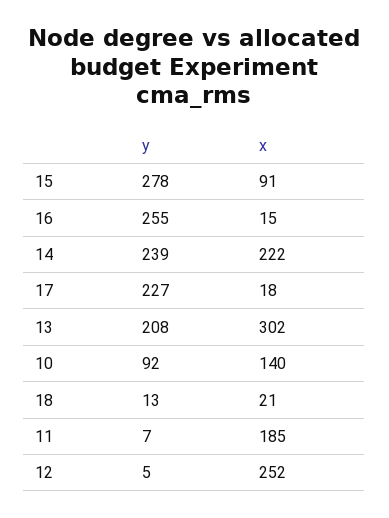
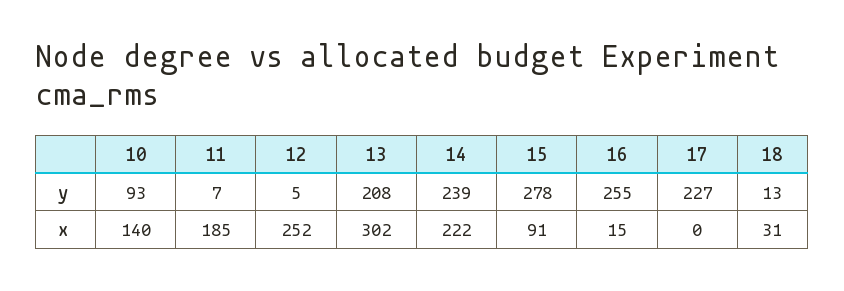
x, 17: 18 -> 0
y, 10: 92 -> 93
x, 18: 21 -> 31

